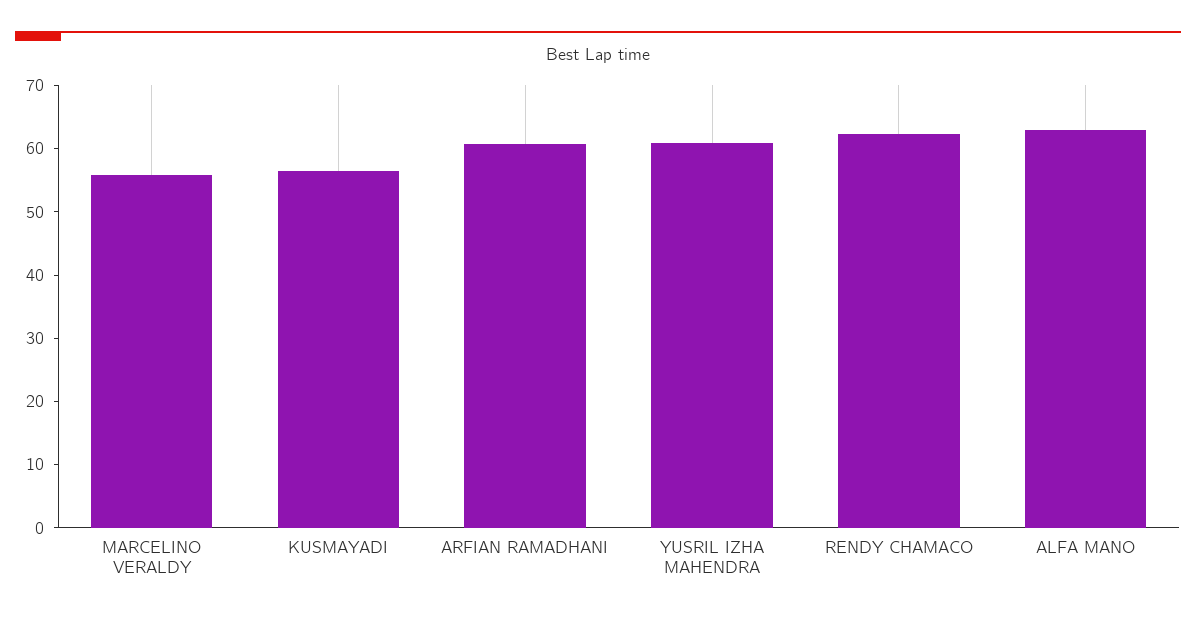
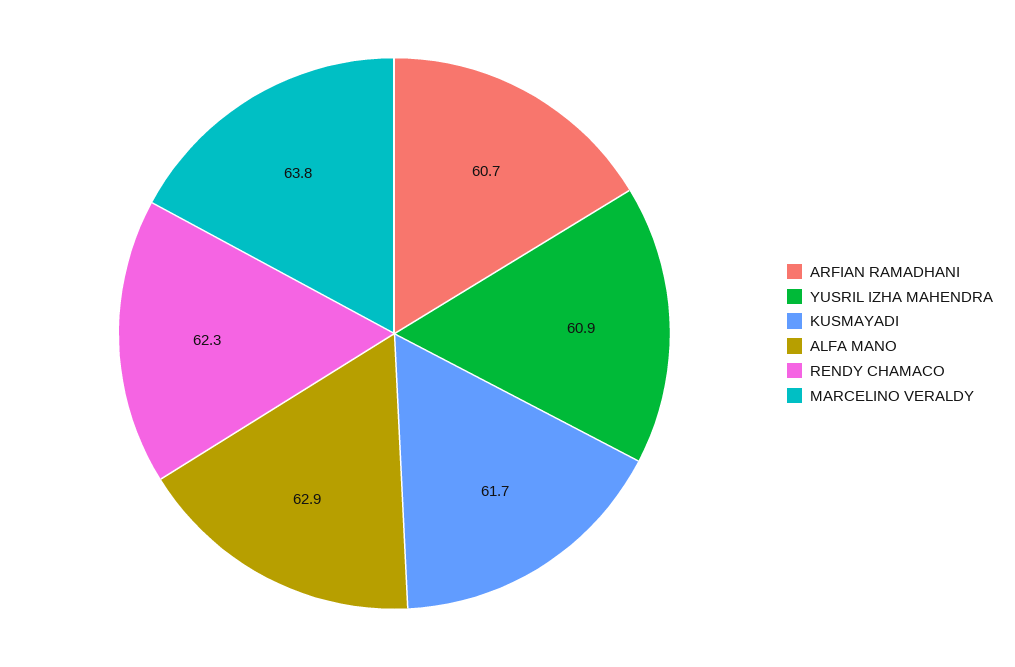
MARCELINO VERALDY: 56 -> 63.8
KUSMAYADI: 56 -> 61.7

